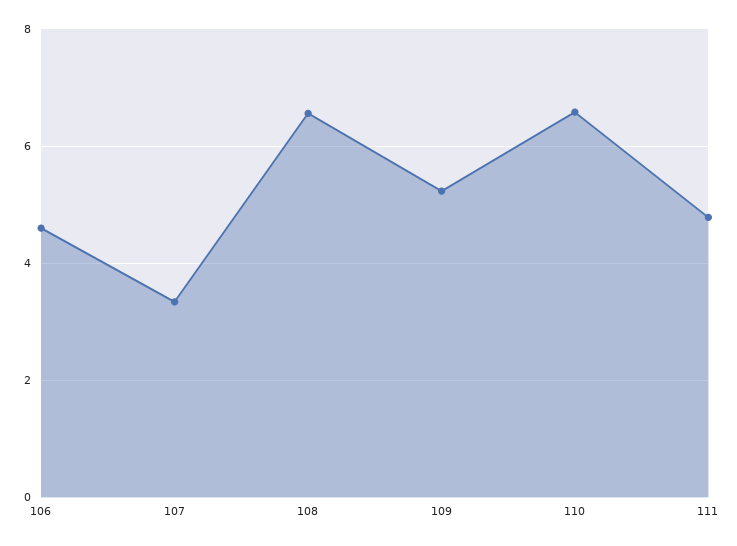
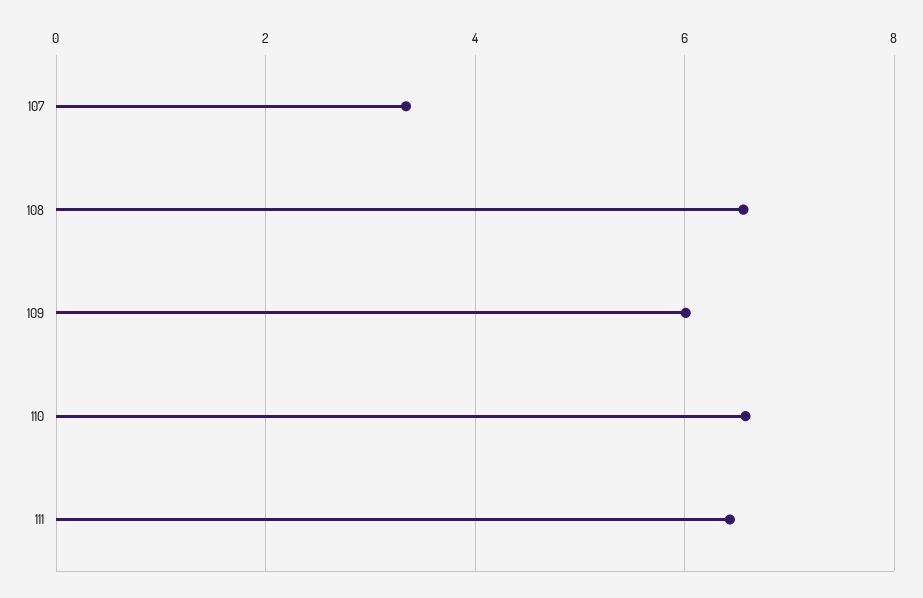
106: 4.6 -> none
109: 5.2 -> 6
111: 4.8 -> 6.4

